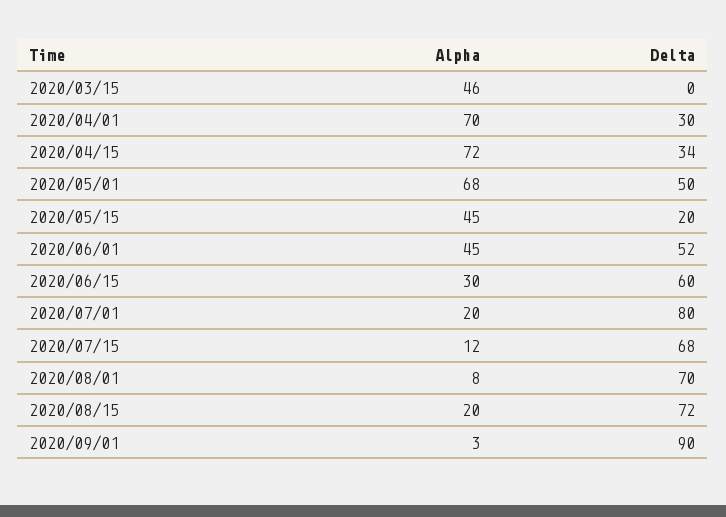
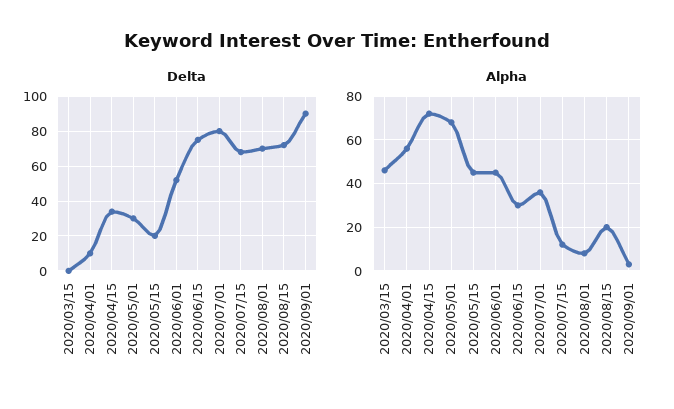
Alpha, 2020/04/01: 70 -> 55
Delta, 2020/04/01: 30 -> 10
Delta, 2020/05/01: 50 -> 30
Delta, 2020/06/15: 60 -> 75
Alpha, 2020/07/01: 20 -> 35

